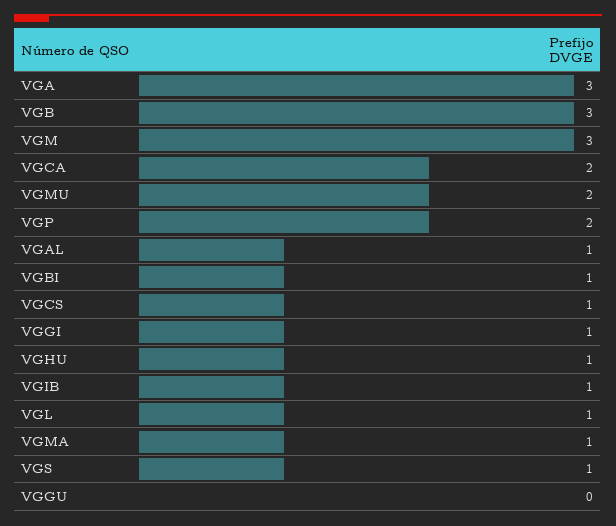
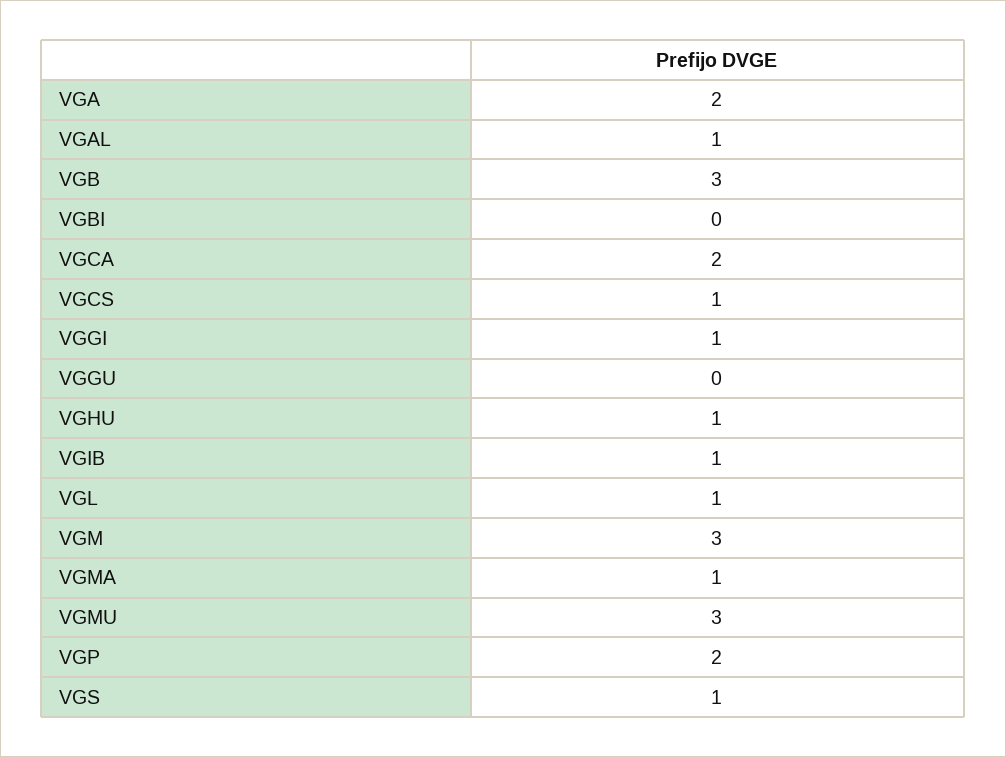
VGA: 3 -> 2
VGMU: 2 -> 3
VGBI: 1 -> 0

